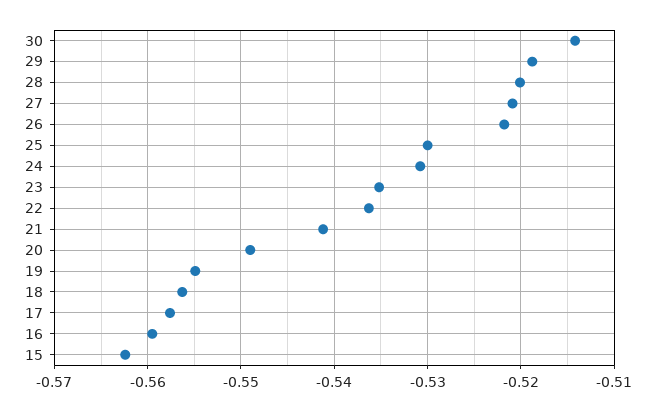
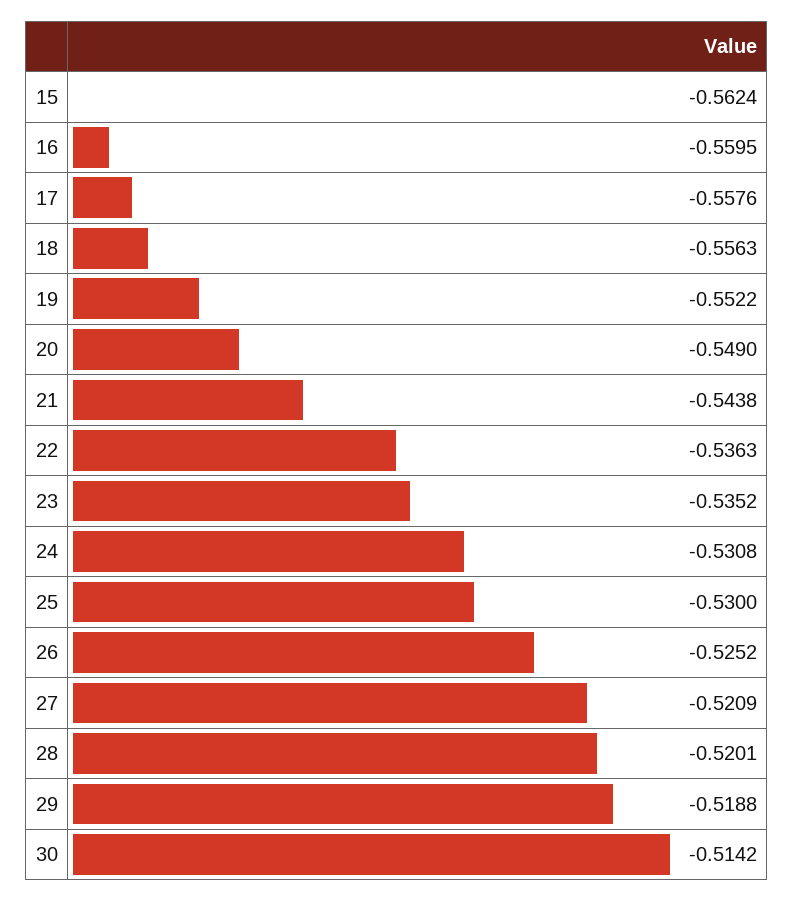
26: -0.522 -> -0.5252
21: -0.541 -> -0.5438
19: -0.555 -> -0.5522

